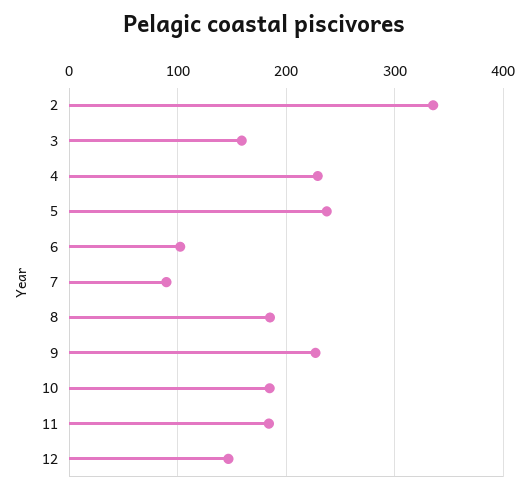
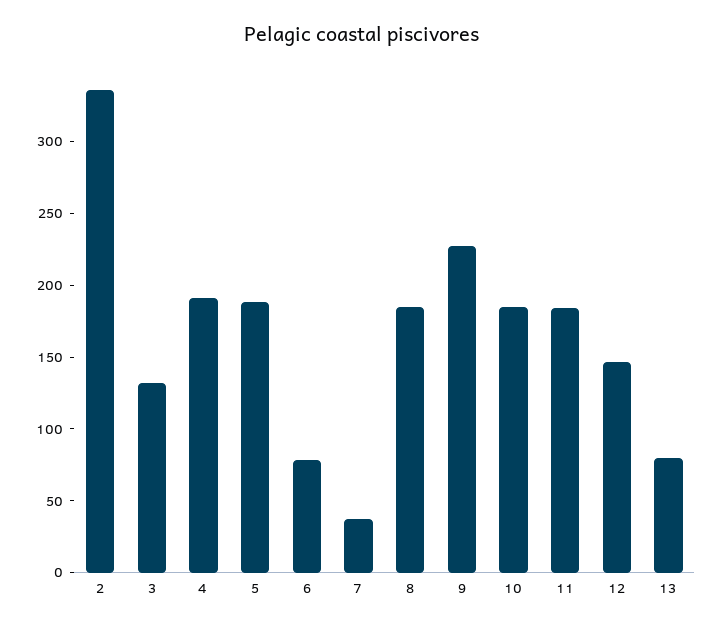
3: 160 -> 130
4: 230 -> 190
5: 240 -> 190
6: 100 -> 80
7: 90 -> 40
13: none -> 80

